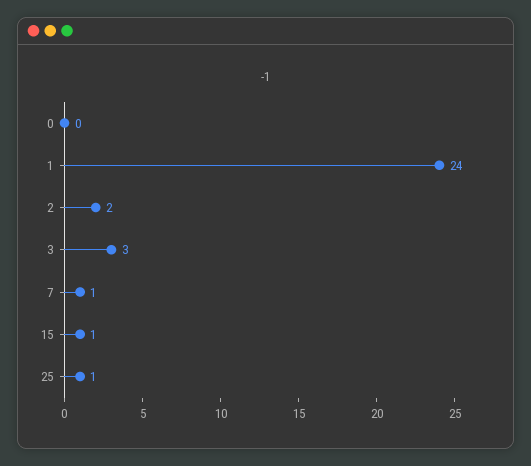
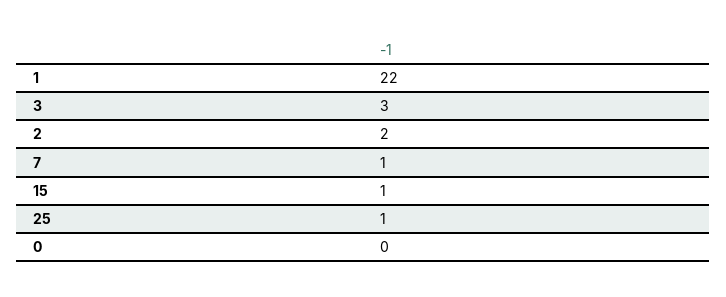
1: 24 -> 22

